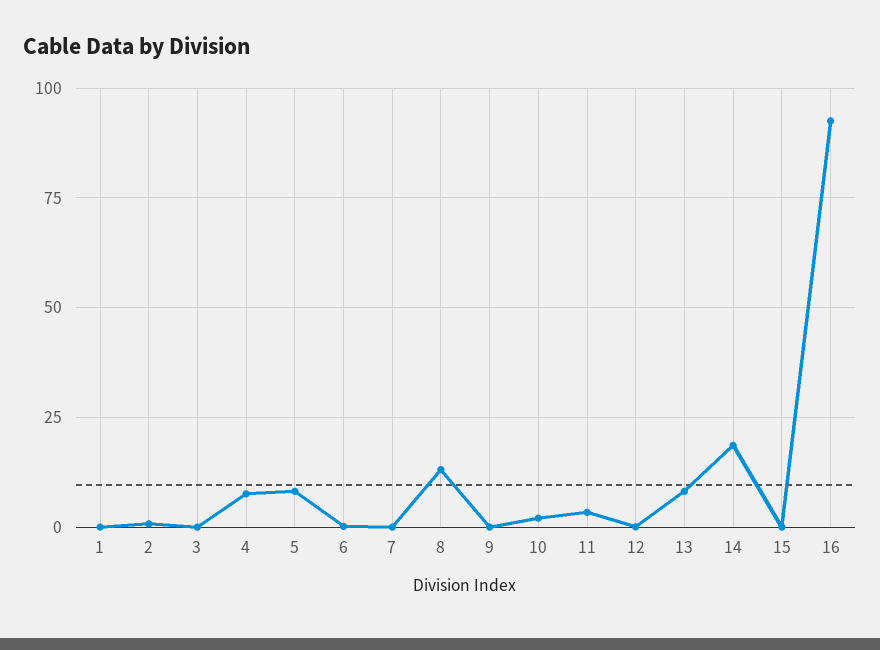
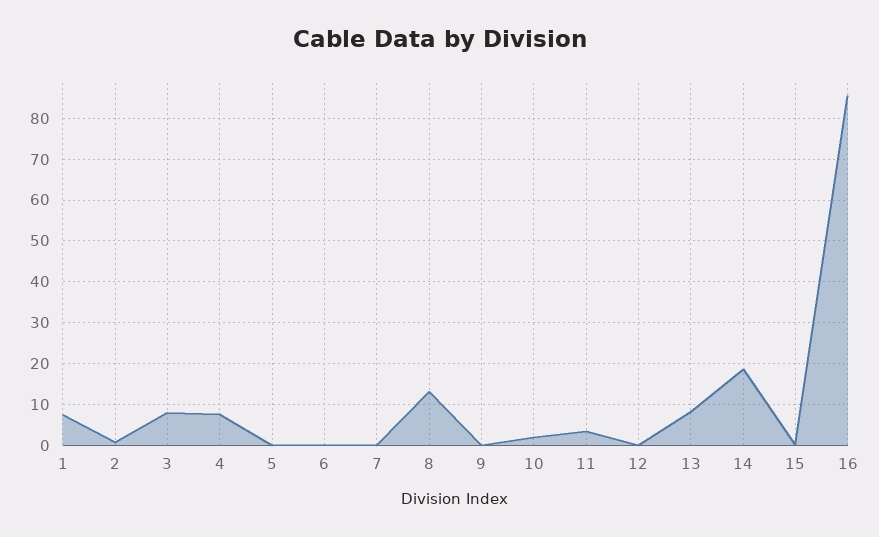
1: 0 -> 8
3: 0 -> 8
5: 7.5 -> 0
16: 92.5 -> 86

